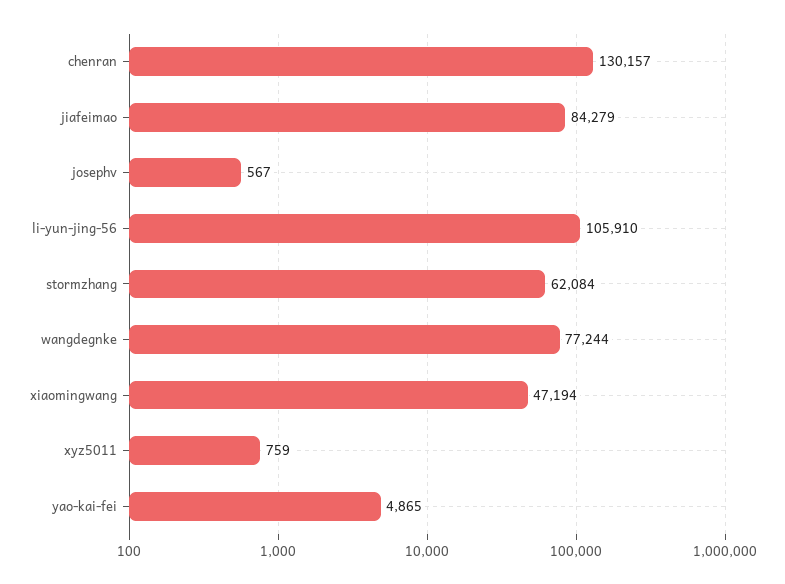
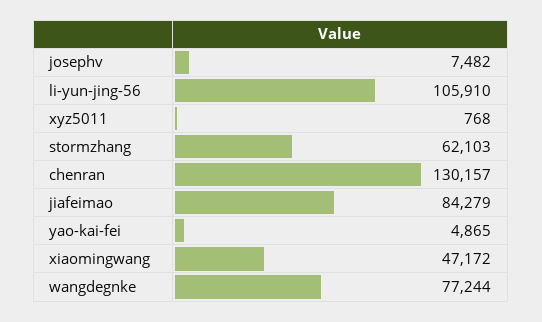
josephv: 567 -> 7482
stormzhang: 62084 -> 62103
xiaomingwang: 47194 -> 47172
xyz5011: 759 -> 768

